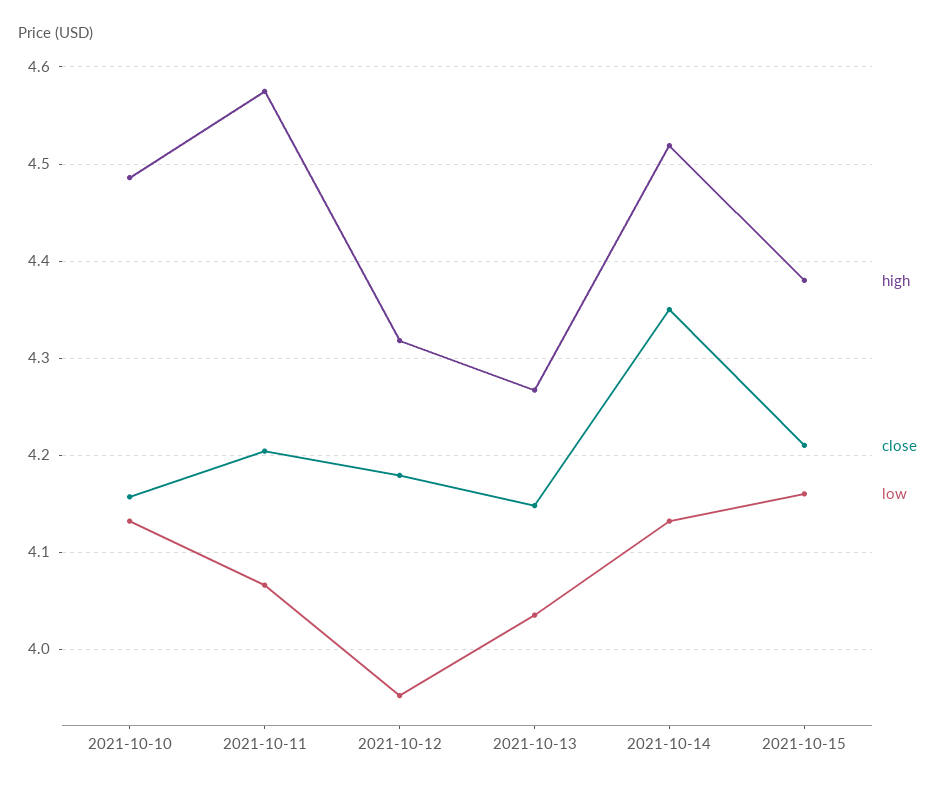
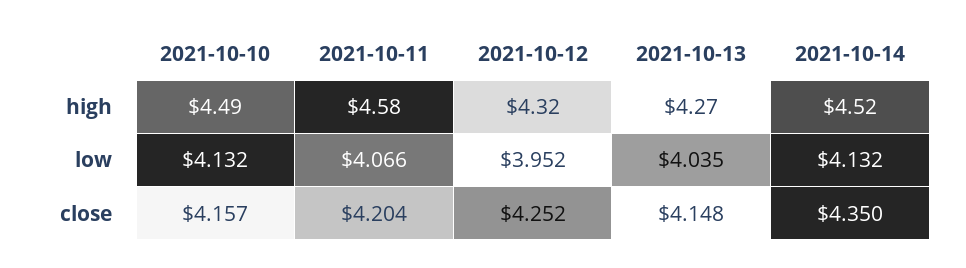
close, 2021-10-12: 4.18 -> 4.252
high, 2021-10-15: 4.38 -> none
close, 2021-10-15: 4.21 -> none
low, 2021-10-15: 4.16 -> none

